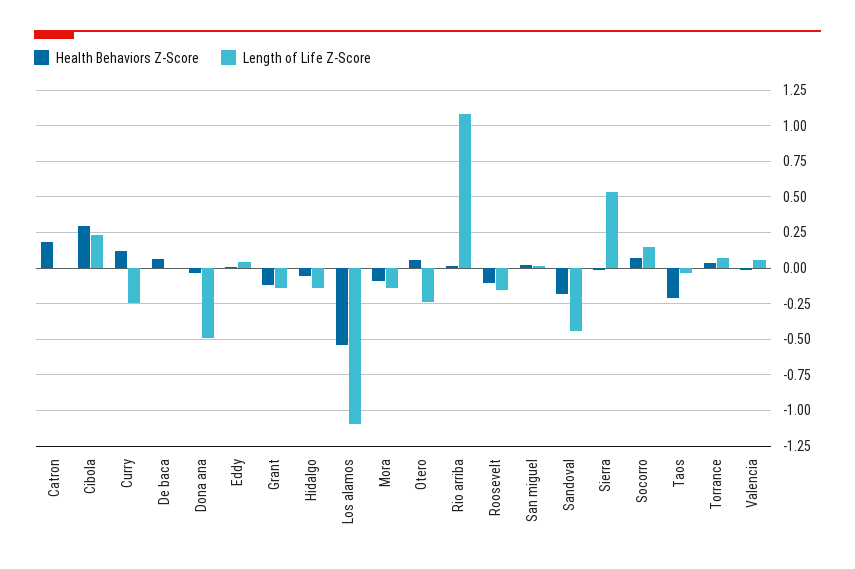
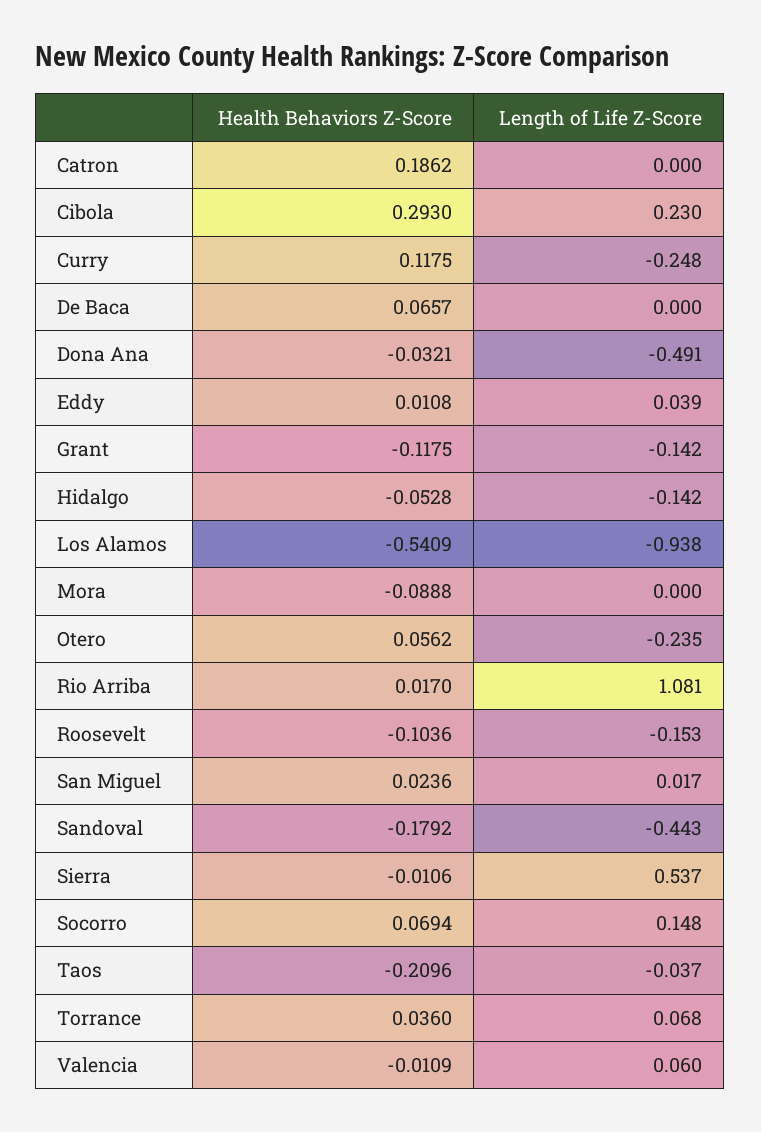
Length of Life Z-Score, Los alamos: -1.1 -> -0.938
Length of Life Z-Score, Mora: -0.15 -> 0

